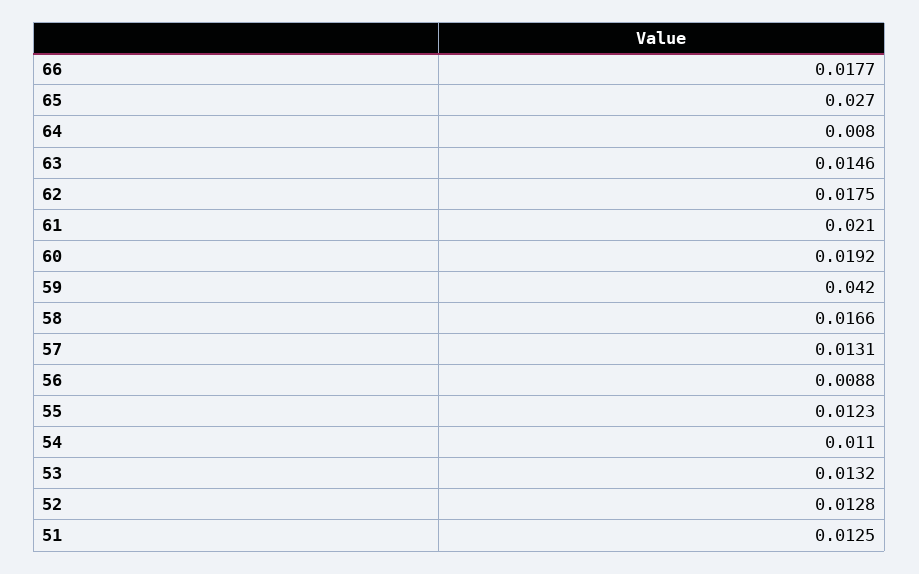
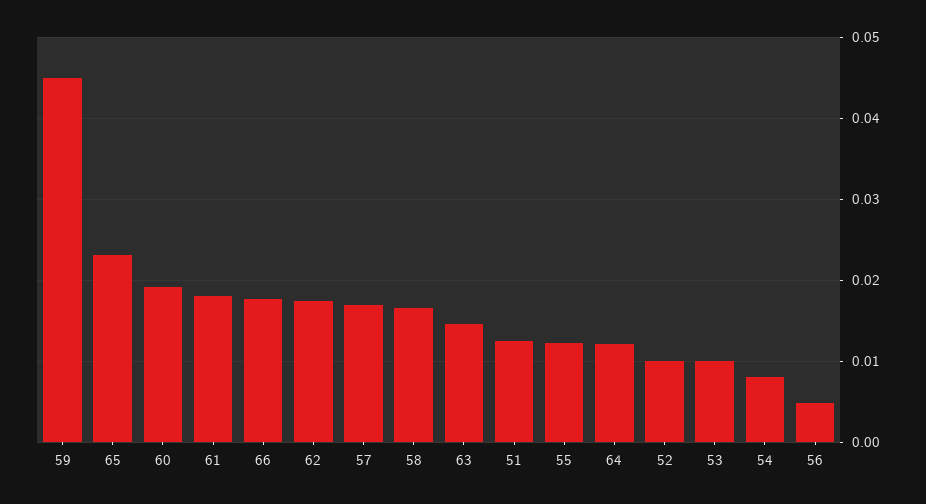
65: 0.027 -> 0.023
64: 0.008 -> 0.012
61: 0.021 -> 0.018
59: 0.042 -> 0.045
57: 0.0131 -> 0.017
56: 0.0088 -> 0.005
54: 0.011 -> 0.008
53: 0.0132 -> 0.01
52: 0.0128 -> 0.01

